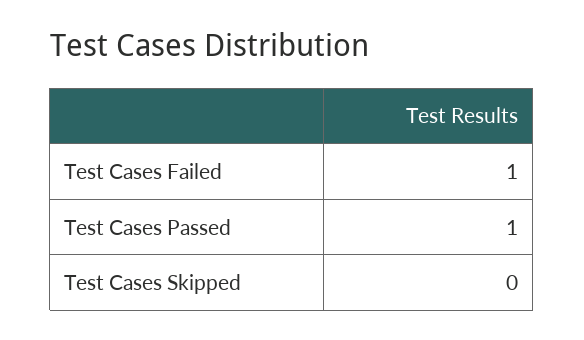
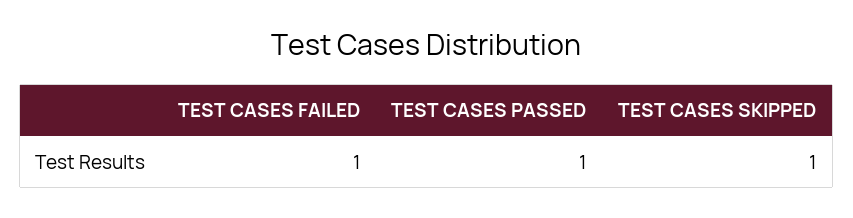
Test Cases Skipped: 0 -> 1

